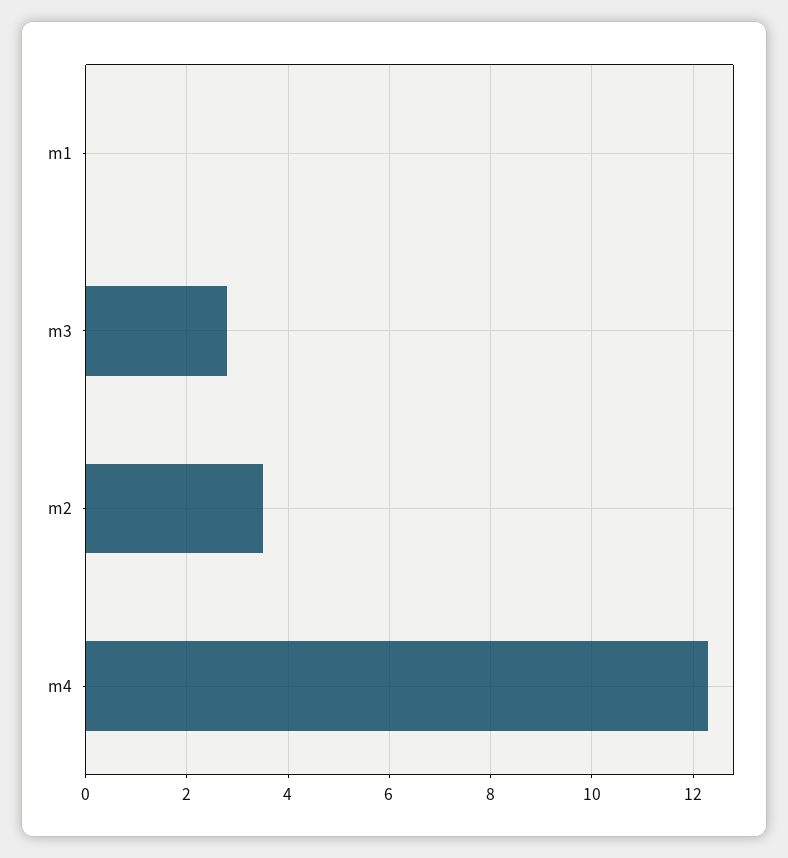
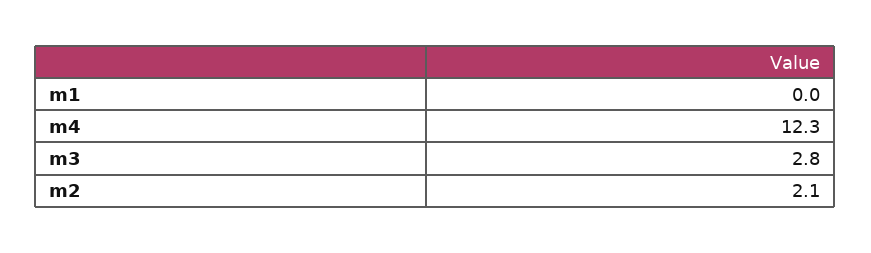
m2: 3.5 -> 2.1

